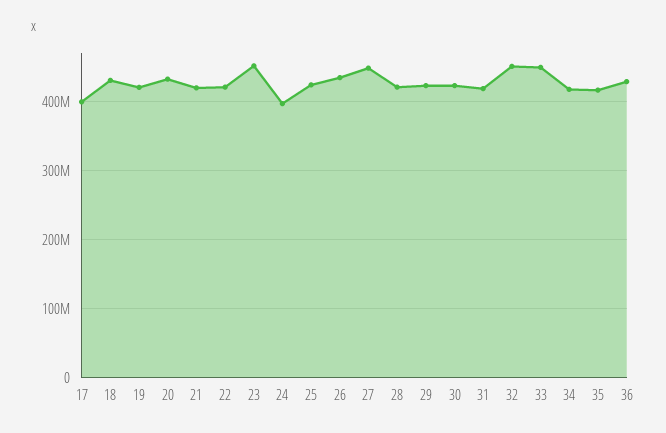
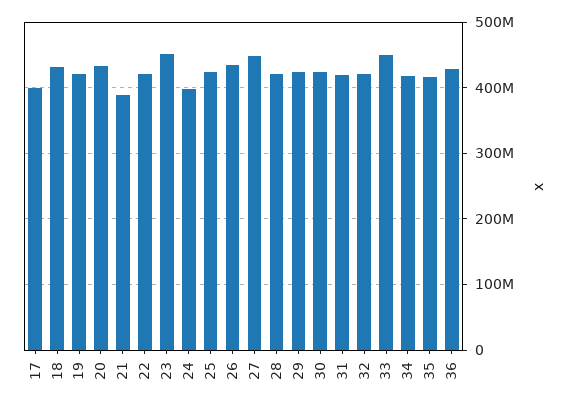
21: 420000000 -> 390000000
32: 450000000 -> 420000000

